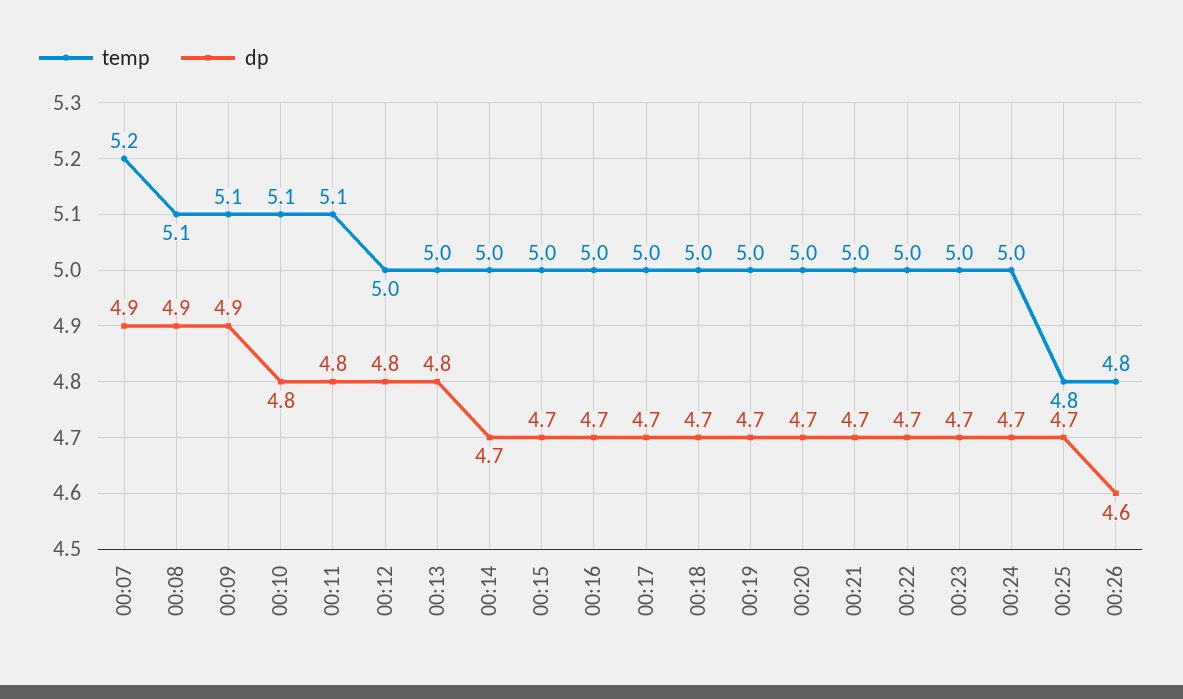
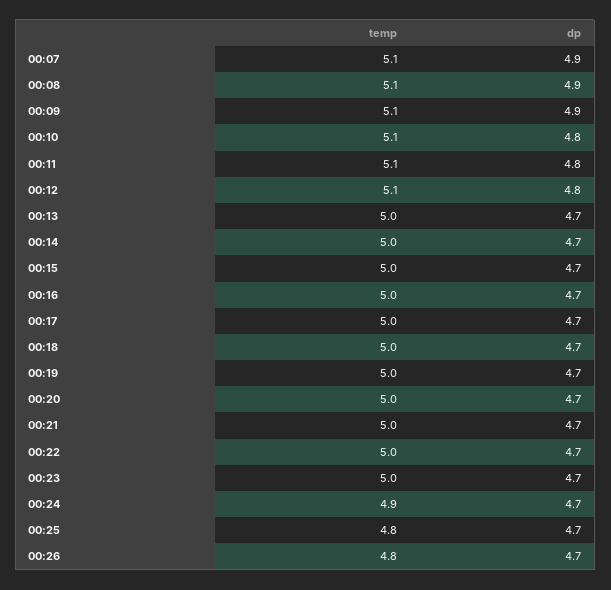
temp, 00:07: 5.2 -> 5.1
temp, 00:12: 5 -> 5.1
dp, 00:13: 4.8 -> 4.7
temp, 00:24: 5 -> 4.9
dp, 00:26: 4.6 -> 4.7

